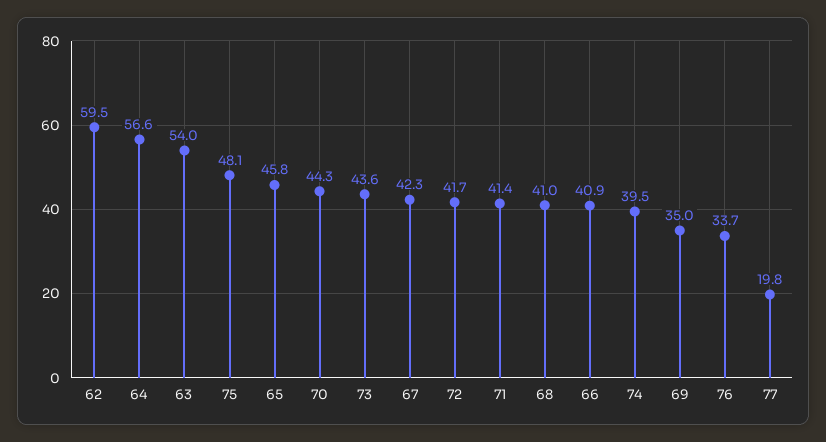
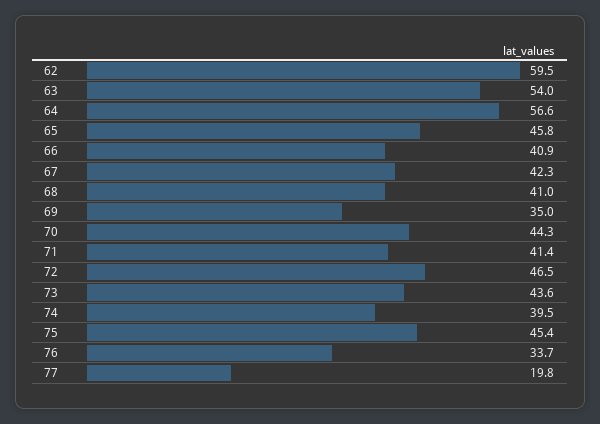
75: 48.1 -> 45.4
72: 41.7 -> 46.5

